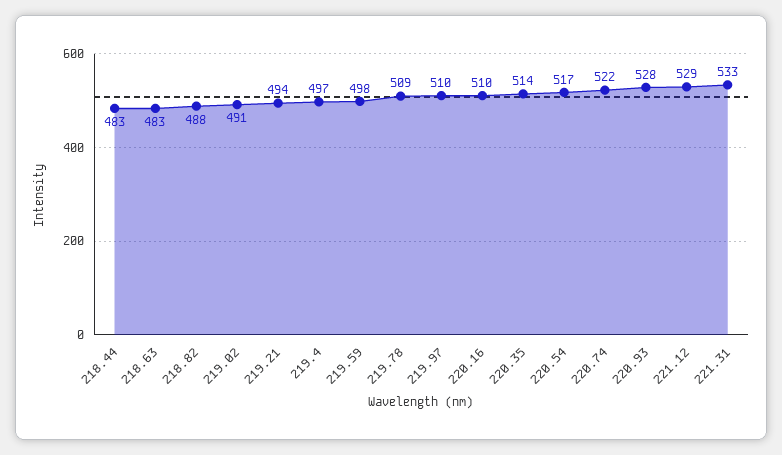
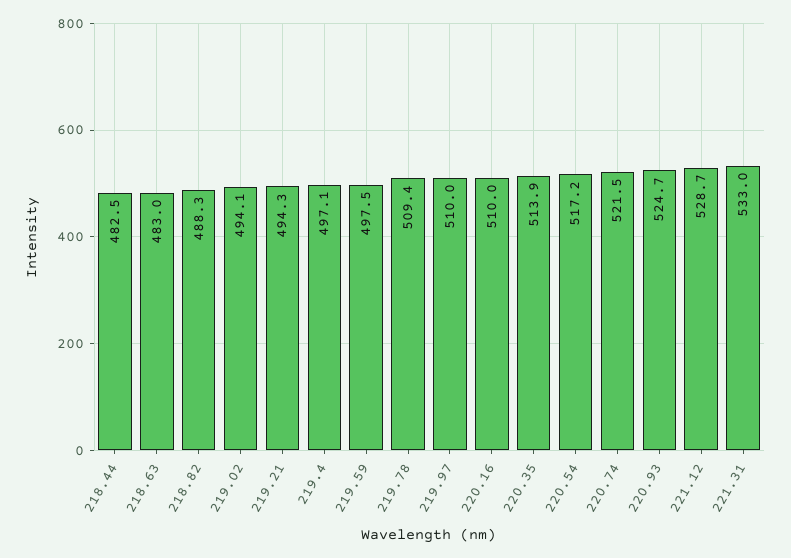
219.02: 491 -> 494.1
220.93: 528 -> 524.7

